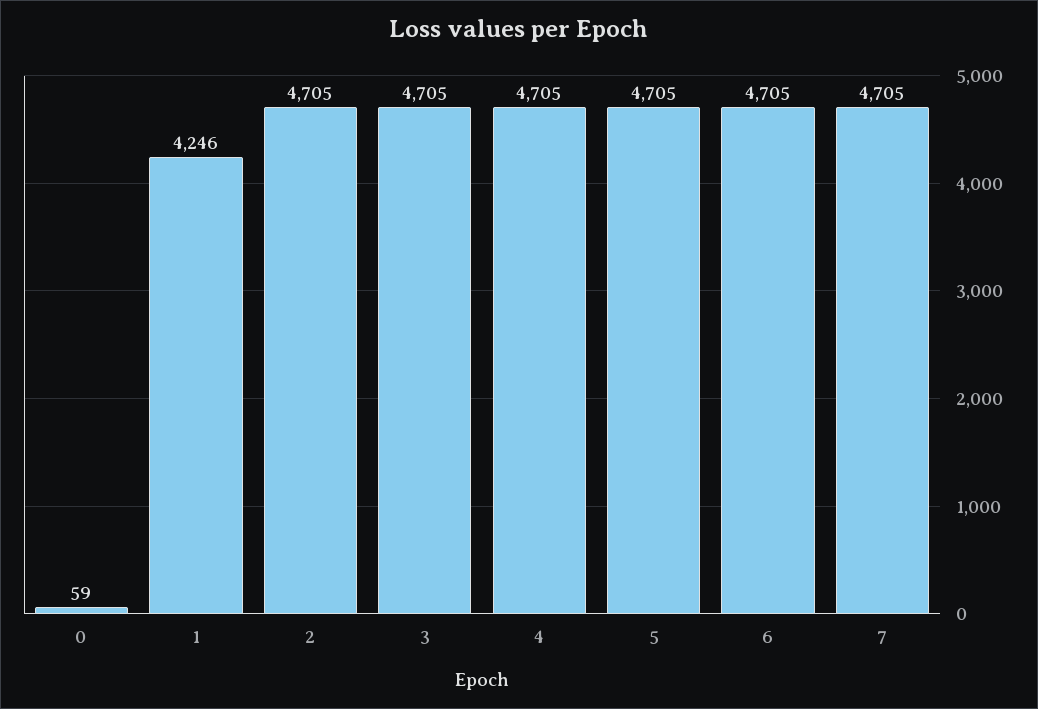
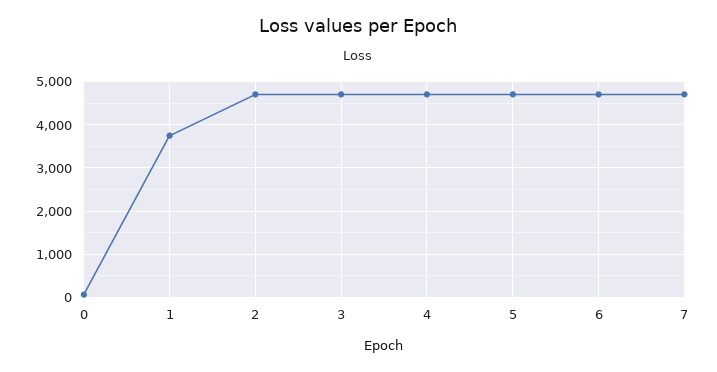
1: 4246 -> 3800

